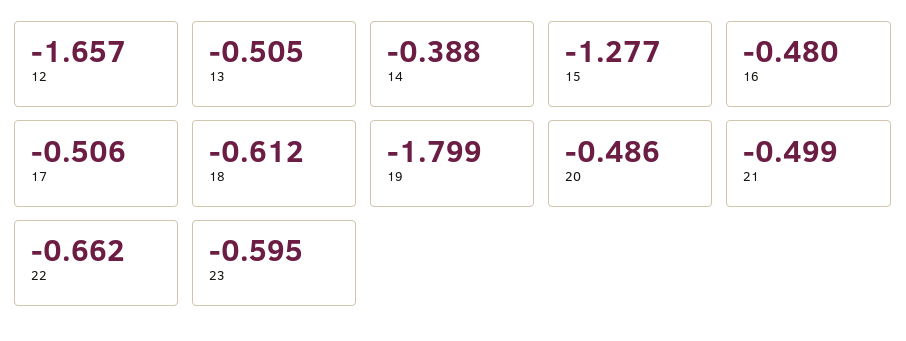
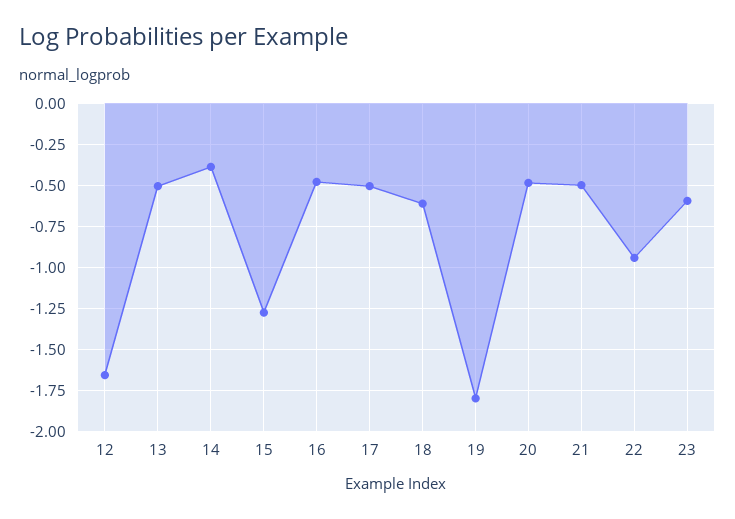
22: -0.662 -> -0.95

